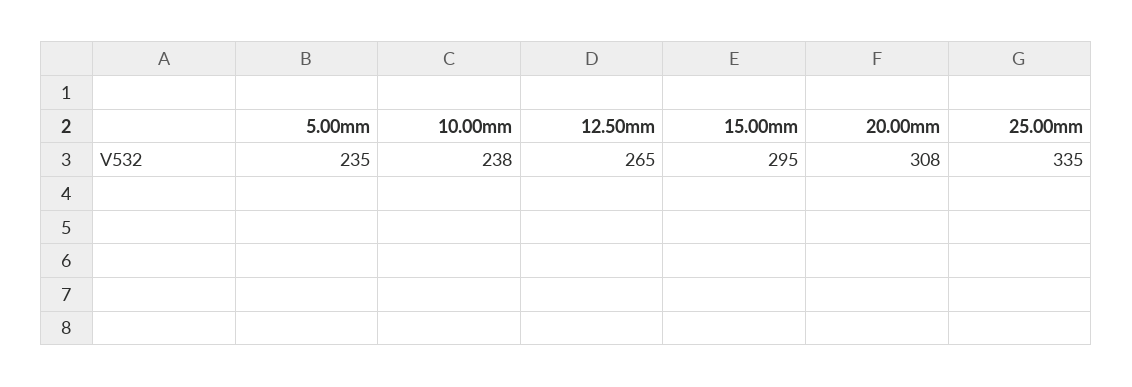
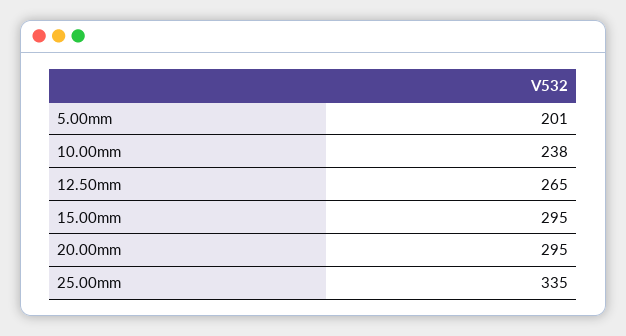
5.00mm: 235 -> 201
20.00mm: 308 -> 295

